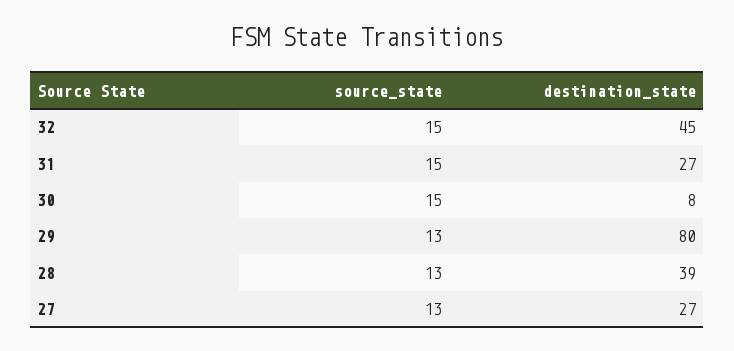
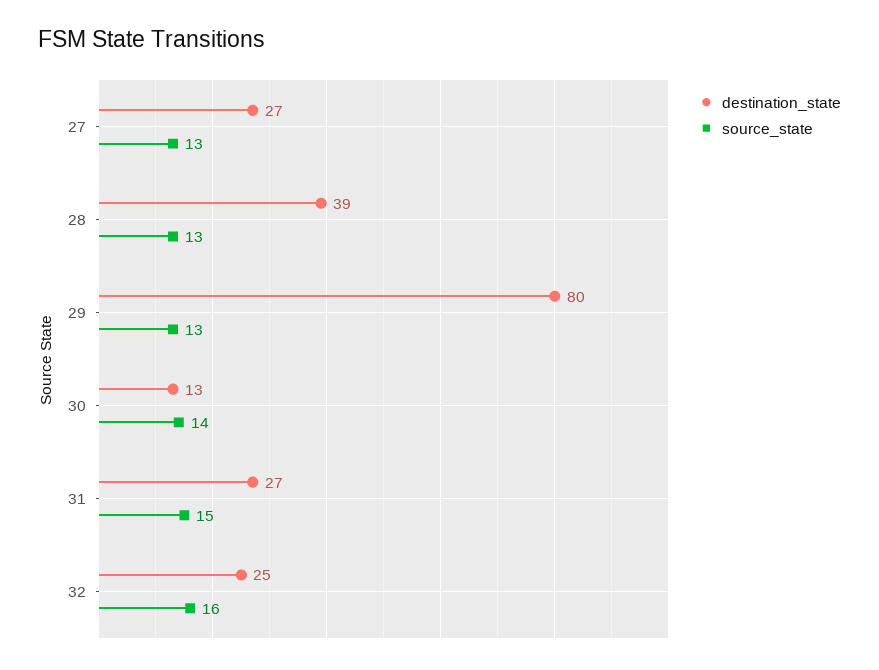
source_state, 32: 15 -> 16
destination_state, 32: 45 -> 25
source_state, 30: 15 -> 14
destination_state, 30: 8 -> 13

